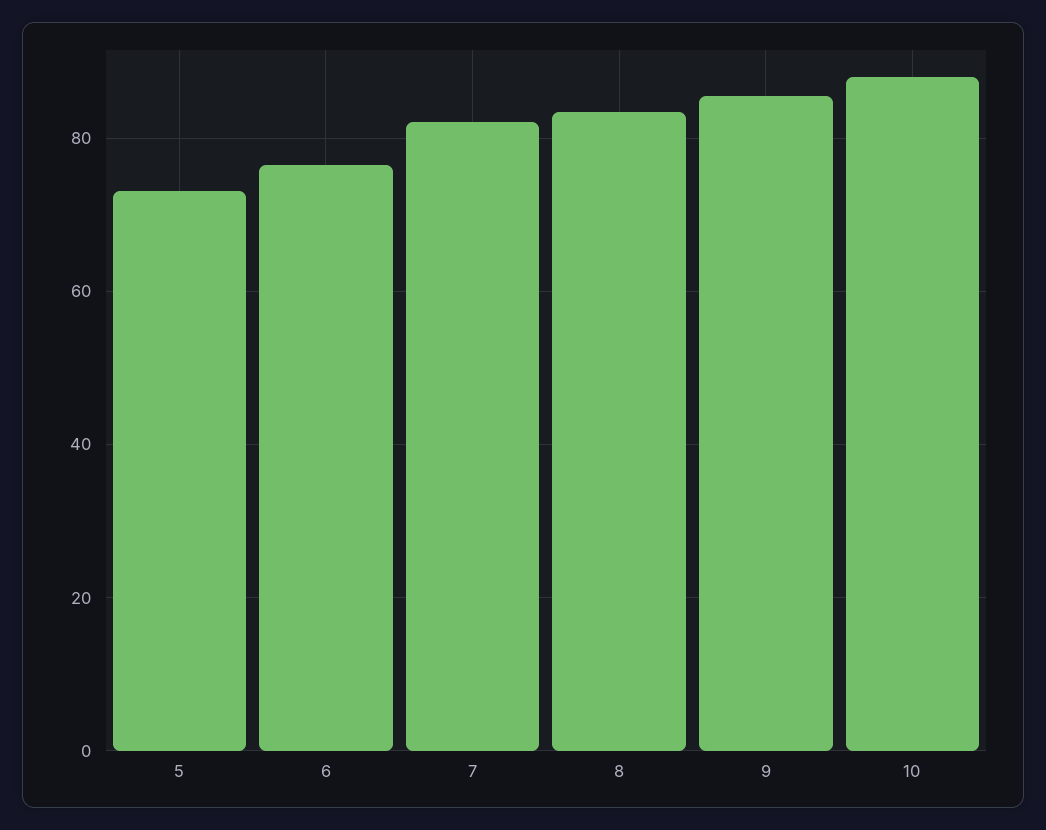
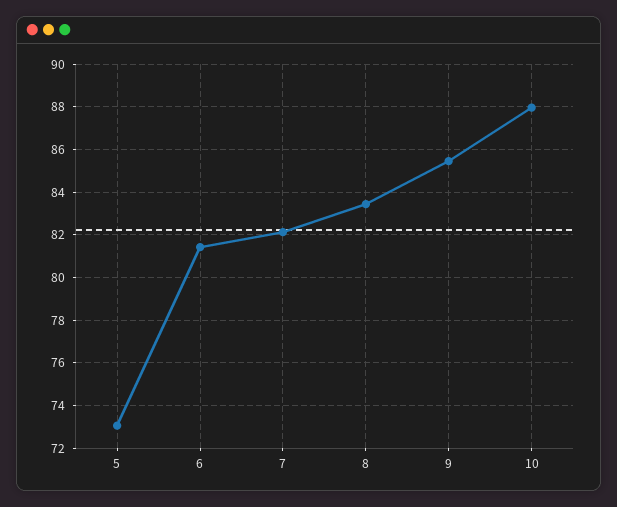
6: 76 -> 81.5

